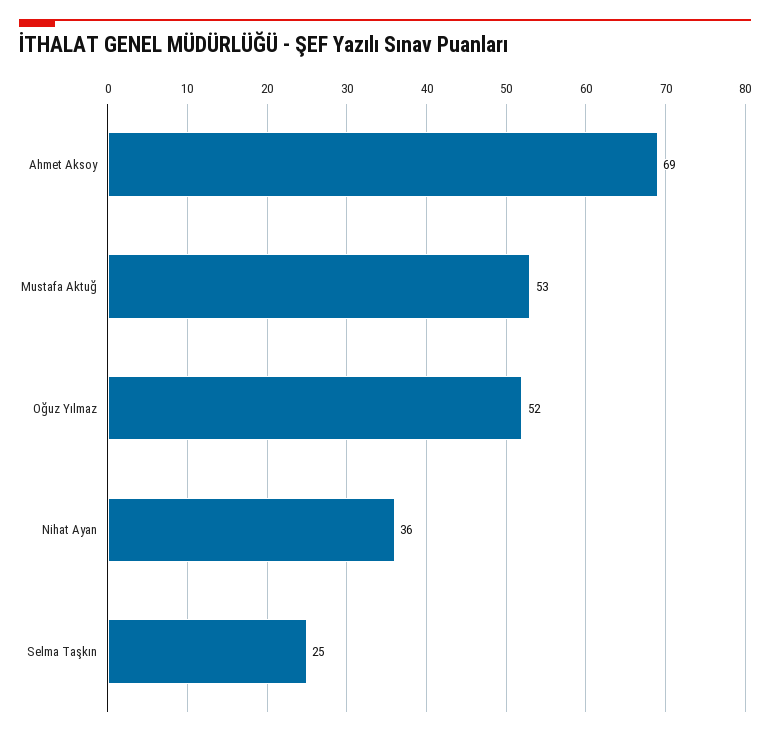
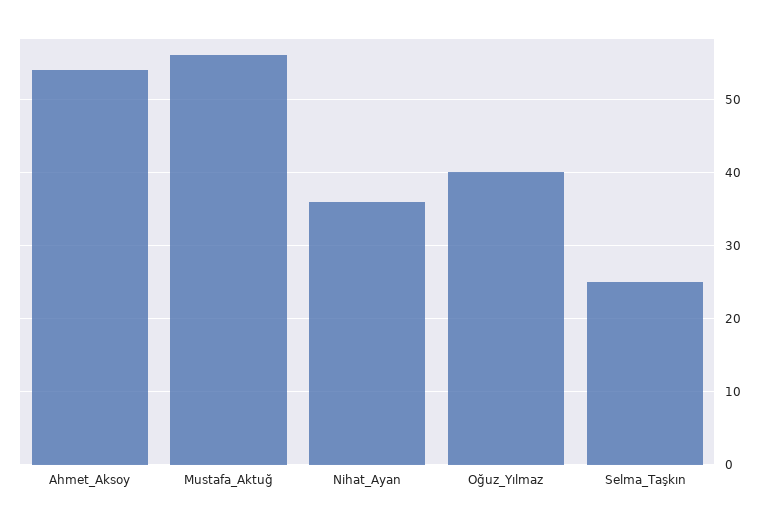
Ahmet Aksoy: 69 -> 54
Mustafa Aktuğ: 53 -> 56
Oğuz Yılmaz: 52 -> 40

